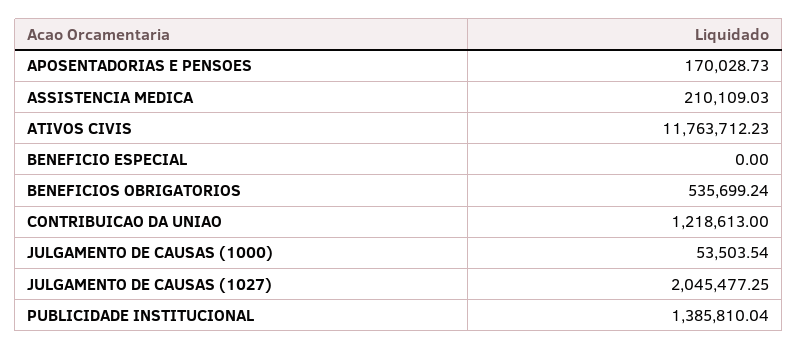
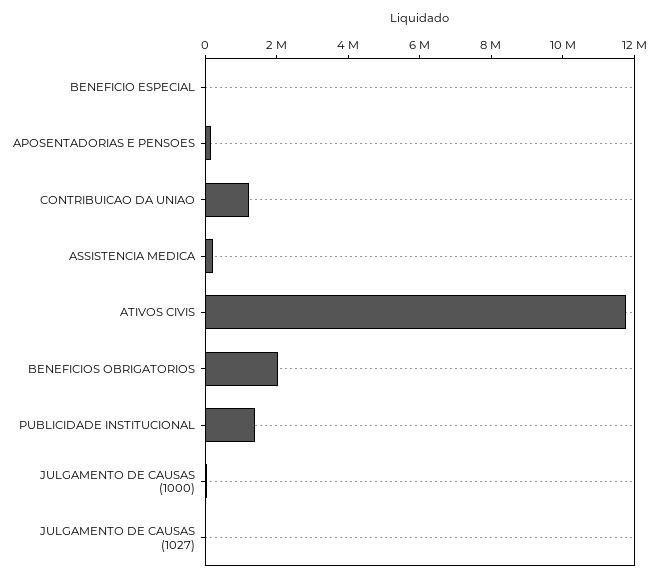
BENEFICIOS OBRIGATORIOS: 535699.24 -> 2000000
JULGAMENTO DE CAUSAS (1027): 2045477.25 -> 0

